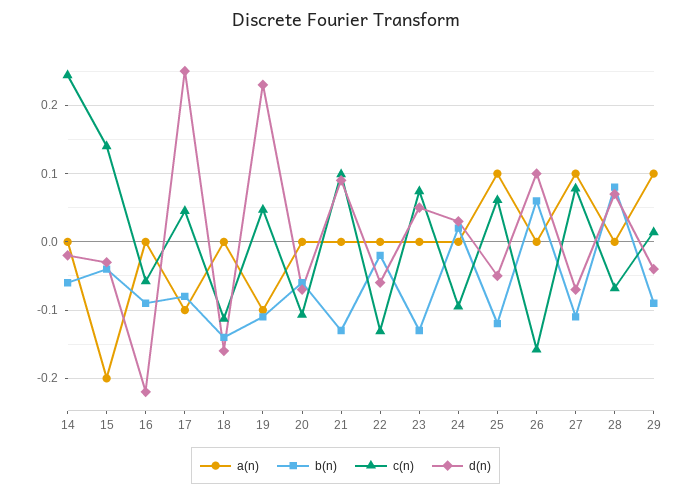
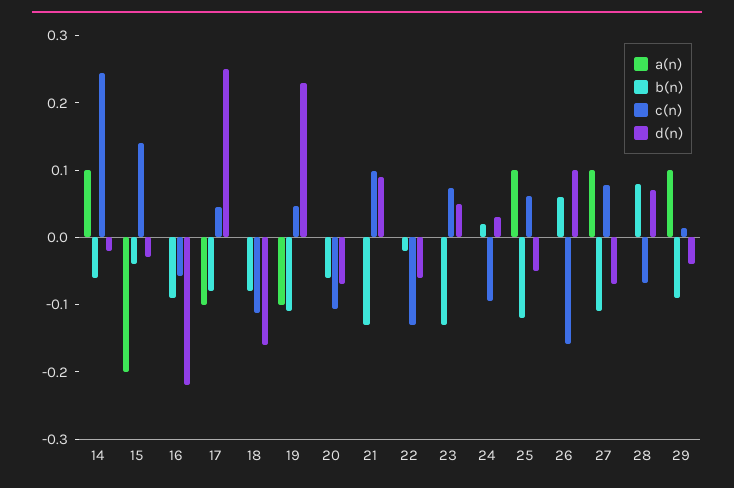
a(n), 14: 0 -> 0.1
b(n), 18: -0.14 -> -0.08

